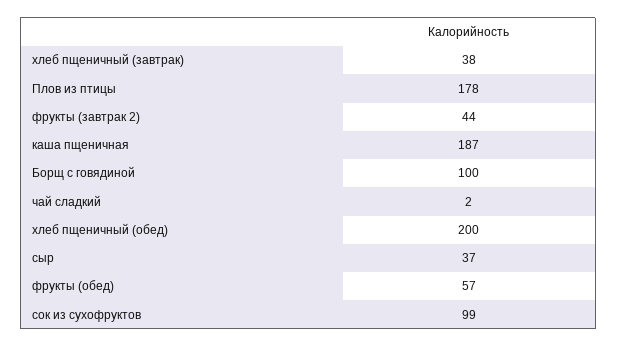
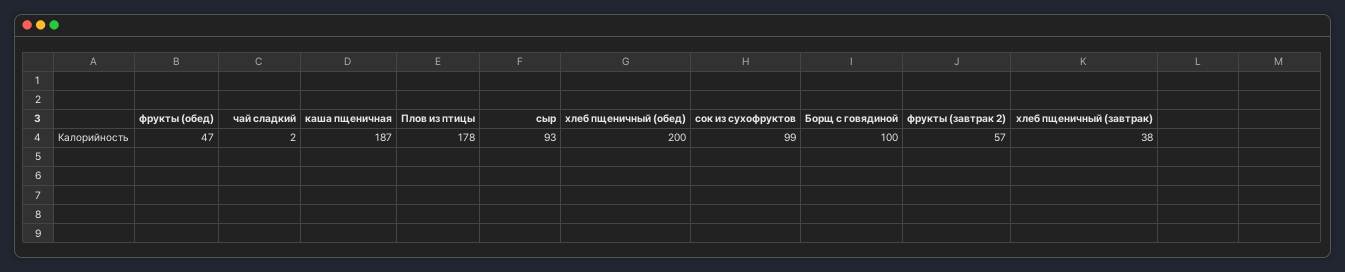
фрукты (завтрак 2): 44 -> 57
сыр: 37 -> 93
фрукты (обед): 57 -> 47

